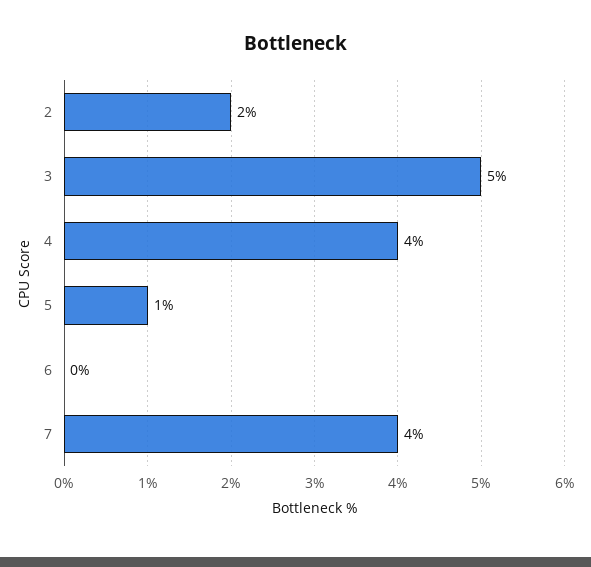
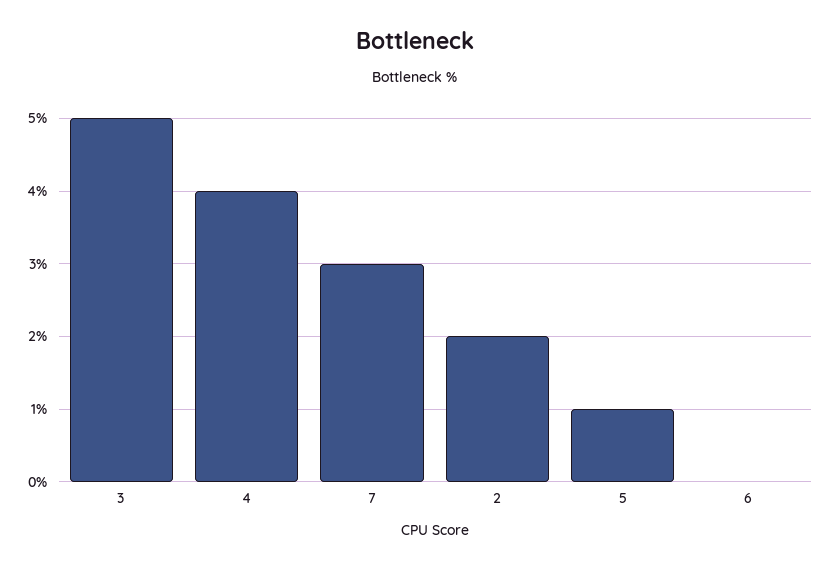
7: 4 -> 3

